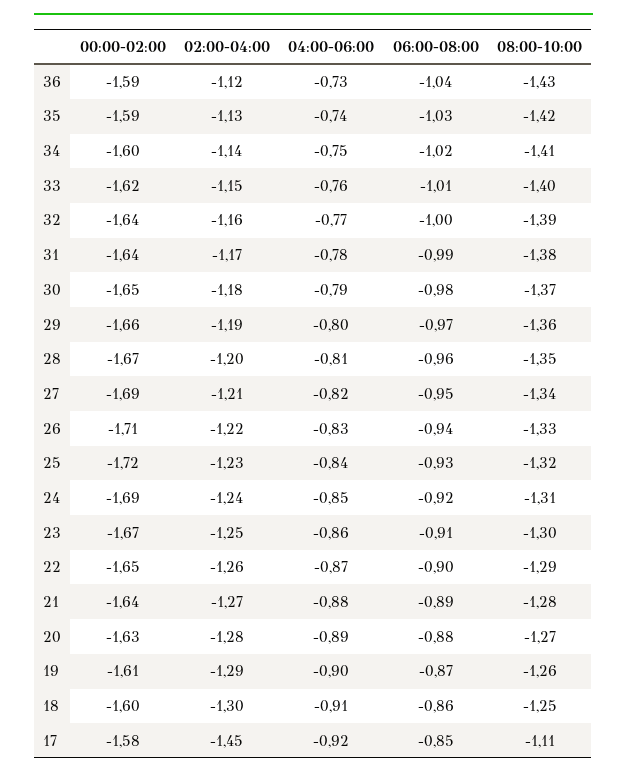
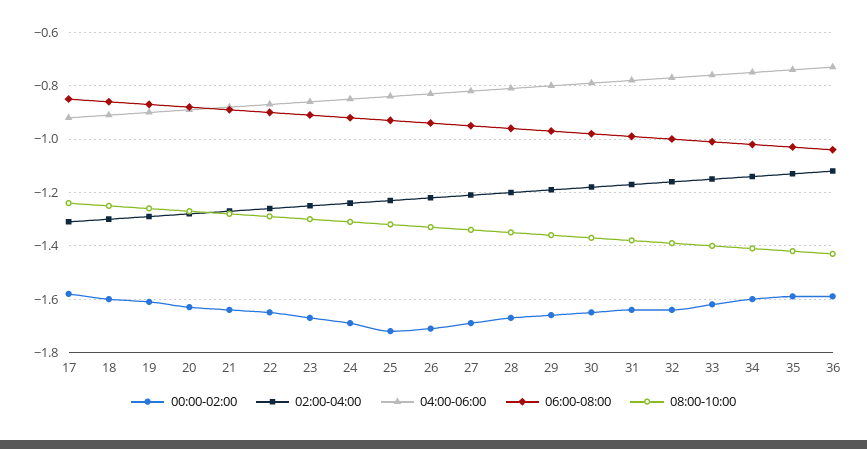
02:00-04:00, 17: -1.45 -> -1.3
08:00-10:00, 17: -1.11 -> -1.25

